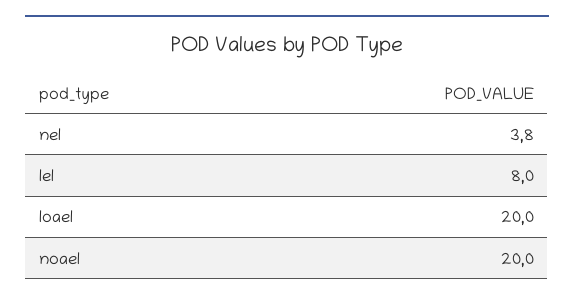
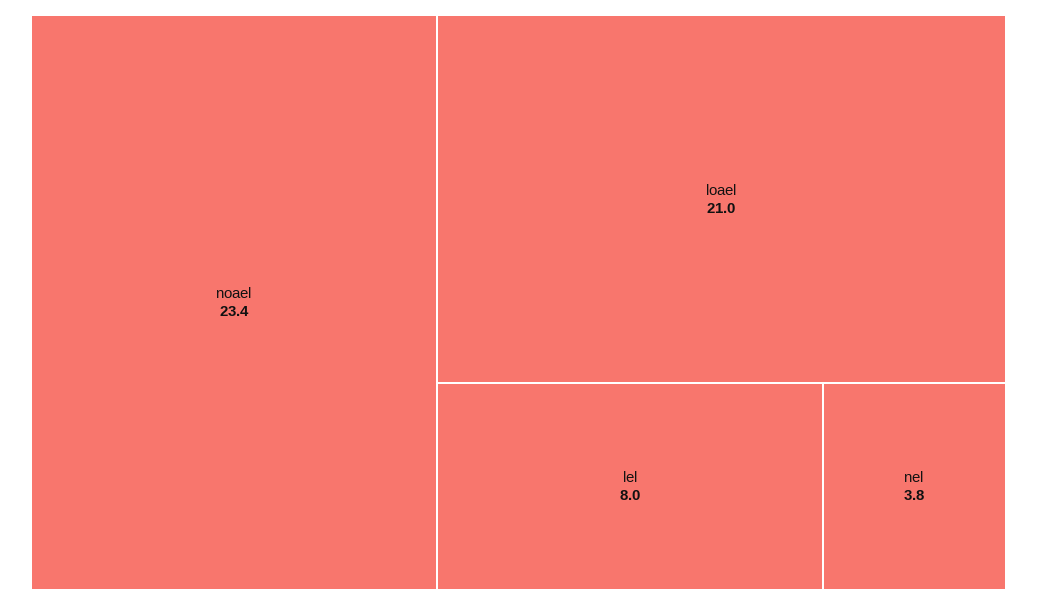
loael: 20 -> 21
noael: 20 -> 23.4

